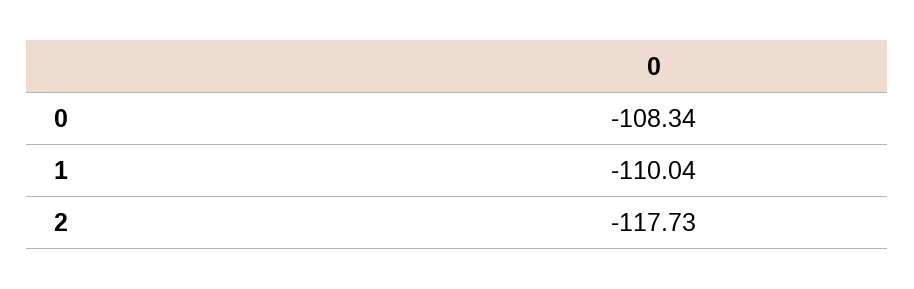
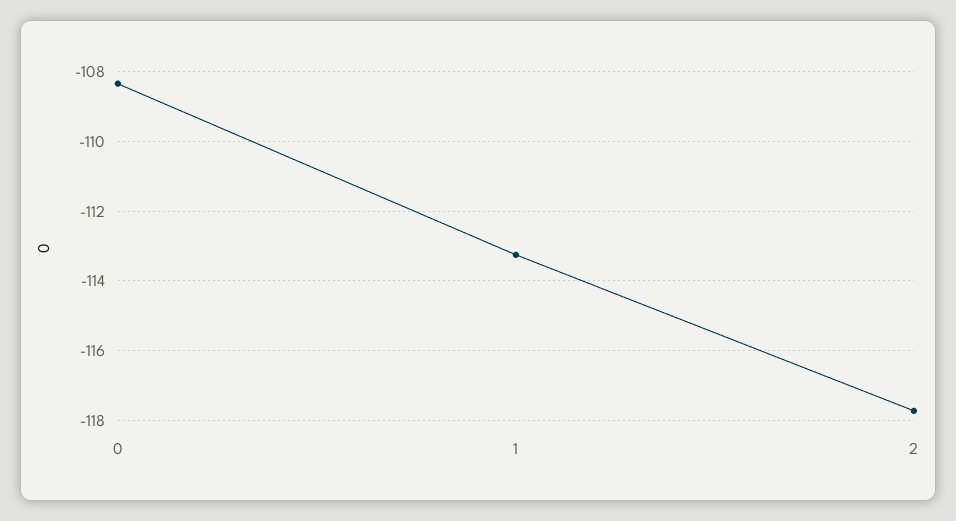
1: -110.04 -> -113.2

